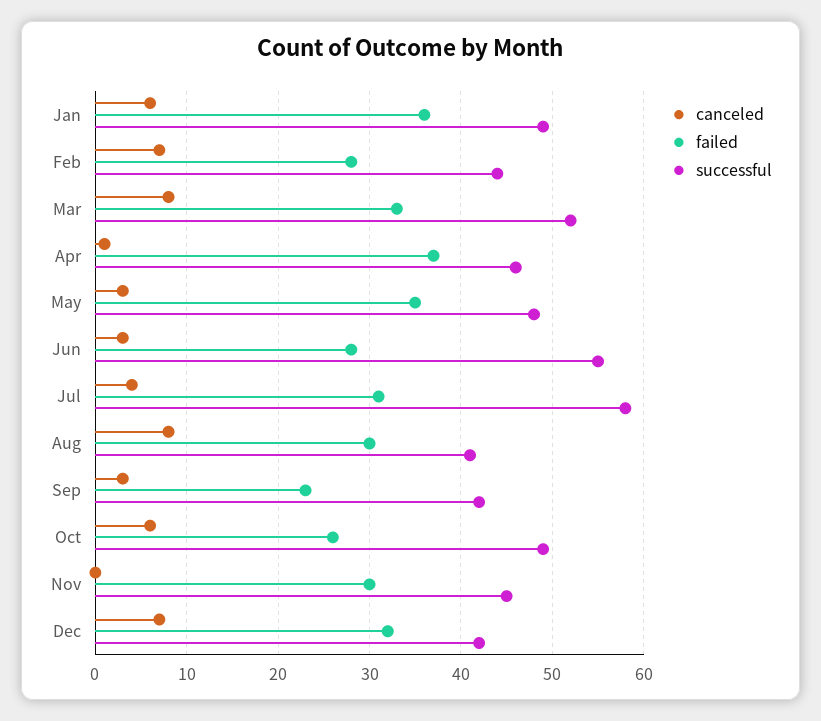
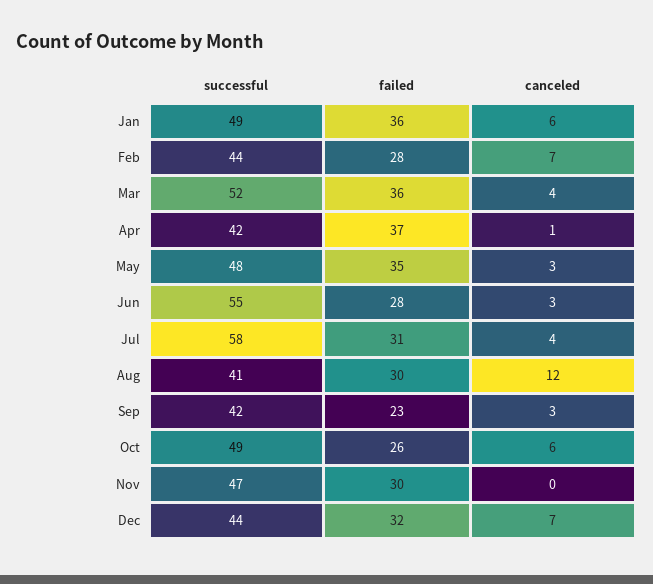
canceled, Mar: 8 -> 4
failed, Mar: 33 -> 36
successful, Apr: 46 -> 42
canceled, Aug: 8 -> 12
successful, Nov: 45 -> 47
successful, Dec: 42 -> 44

